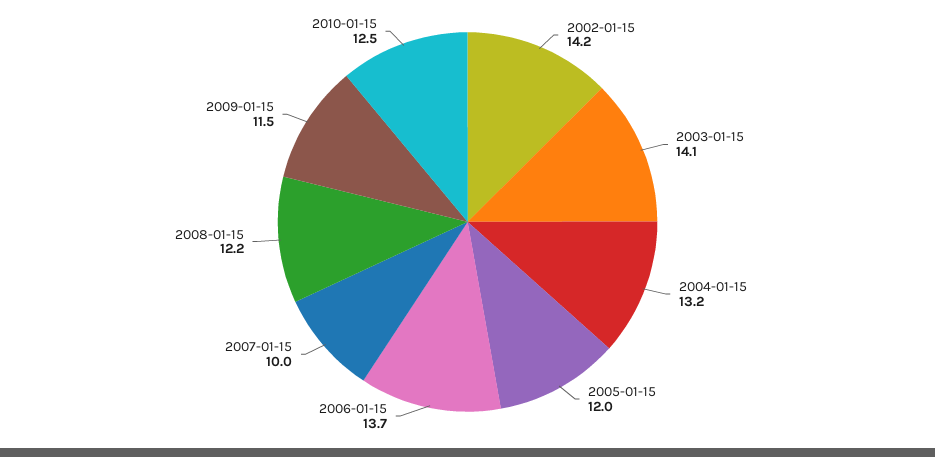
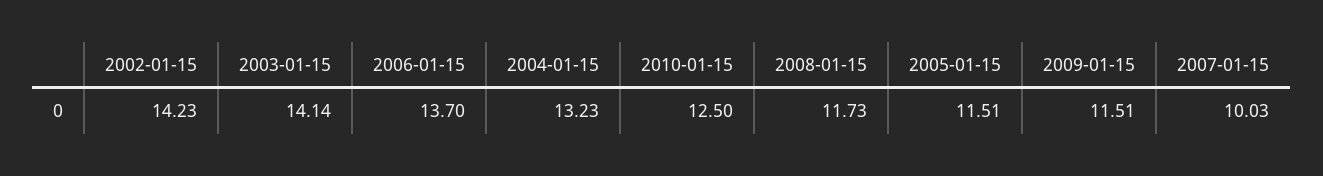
2005-01-15: 12 -> 11.51
2008-01-15: 12.2 -> 11.73

